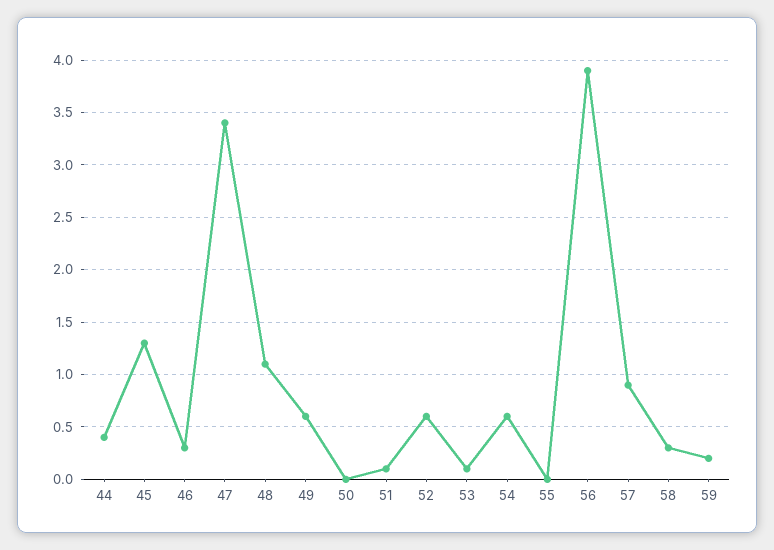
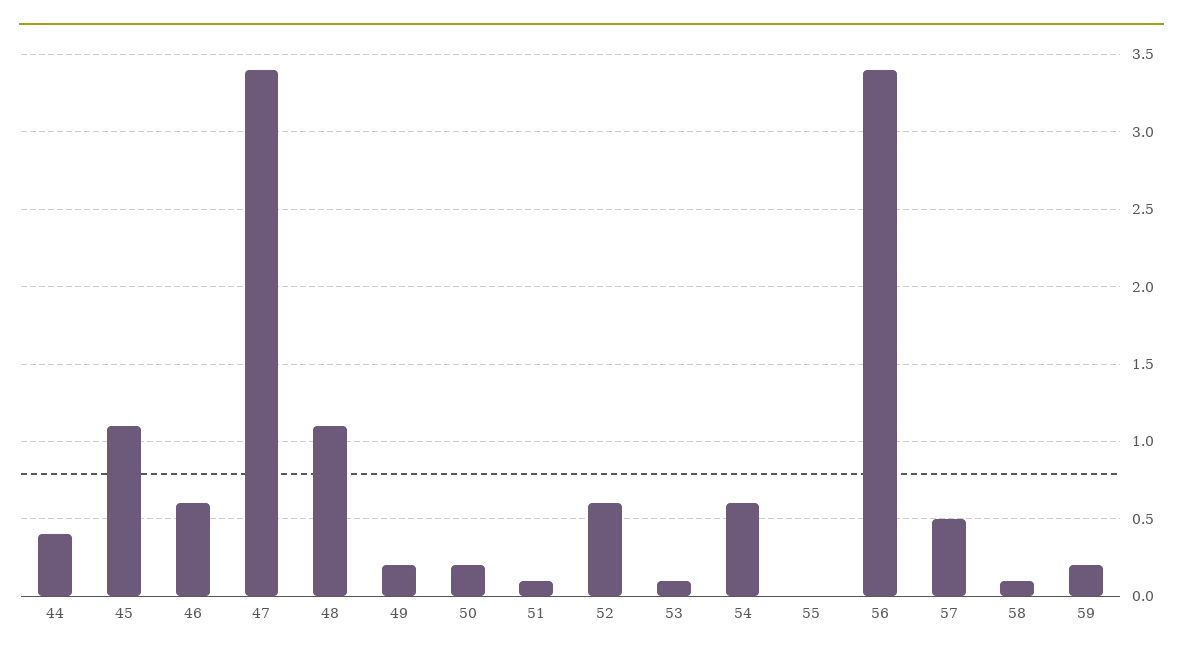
45: 1.3 -> 1.1
46: 0.3 -> 0.6
49: 0.6 -> 0.2
50: 0 -> 0.2
56: 3.9 -> 3.4
57: 0.9 -> 0.5
58: 0.3 -> 0.1

